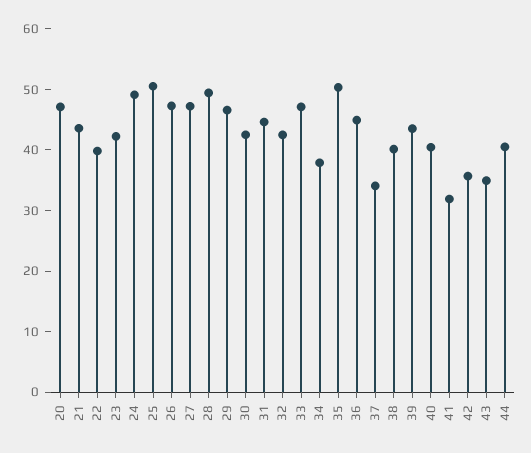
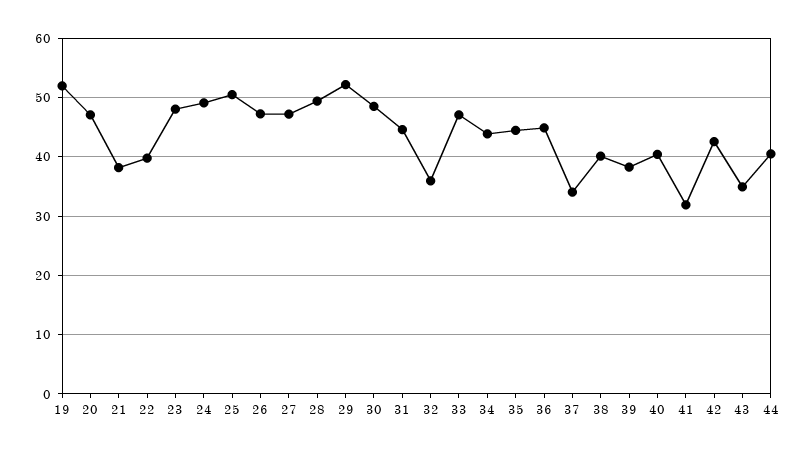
21: 44 -> 38
23: 42 -> 48
29: 46 -> 52
30: 42 -> 48
32: 42 -> 36
34: 38 -> 44
35: 50 -> 44
39: 44 -> 38
42: 36 -> 42
19: none -> 52

